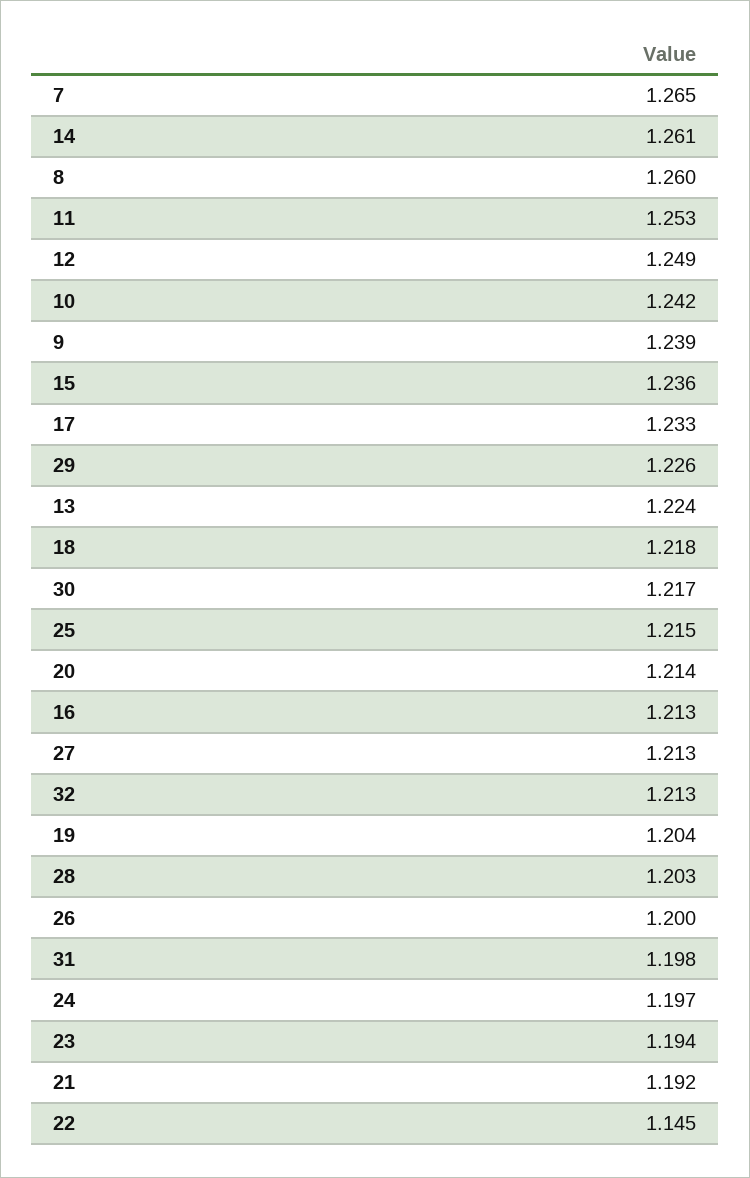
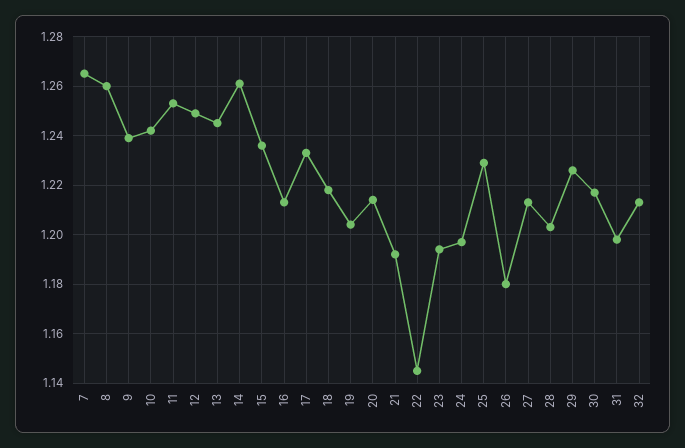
13: 1.224 -> 1.245
25: 1.215 -> 1.23
26: 1.2 -> 1.18

